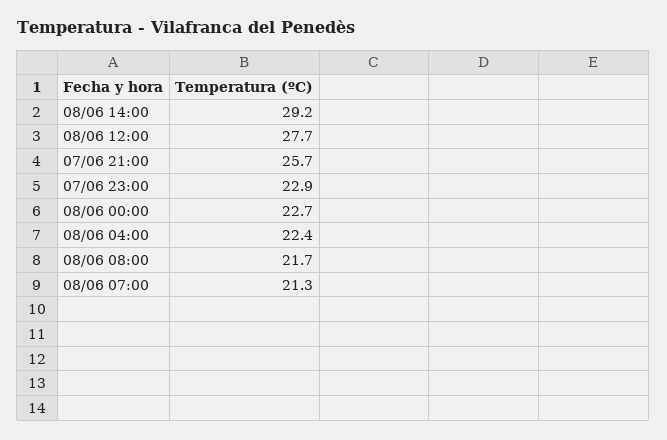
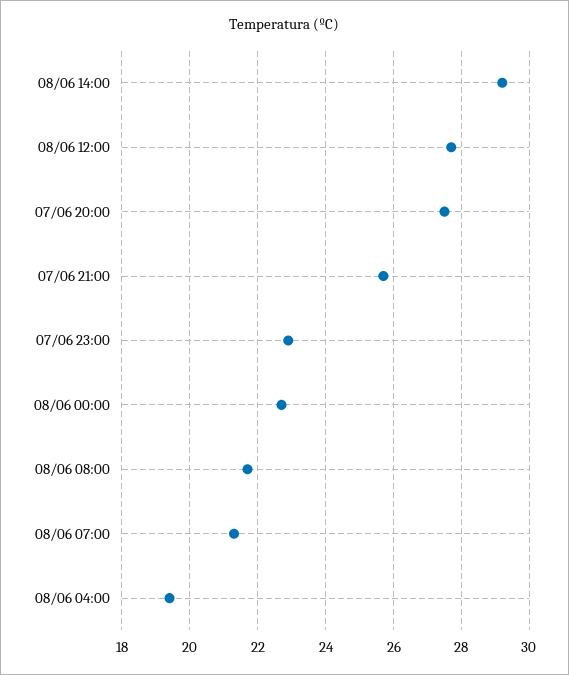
08/06 04:00: 22.4 -> 19.5
07/06 20:00: none -> 27.5

